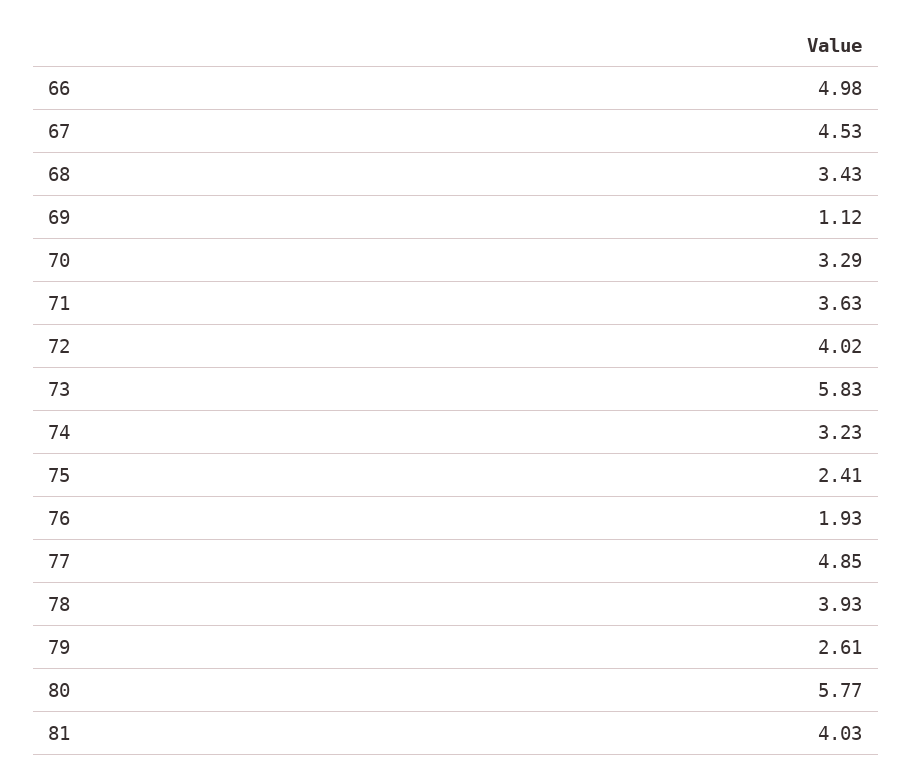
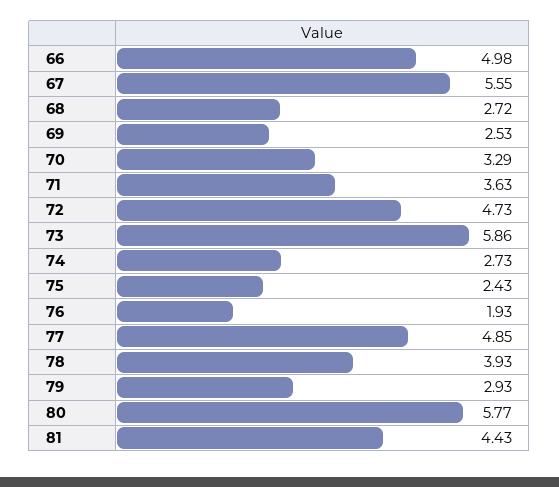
67: 4.53 -> 5.55
68: 3.43 -> 2.72
69: 1.12 -> 2.53
72: 4.02 -> 4.73
73: 5.83 -> 5.86
74: 3.23 -> 2.73
75: 2.41 -> 2.43
79: 2.61 -> 2.93
81: 4.03 -> 4.43

